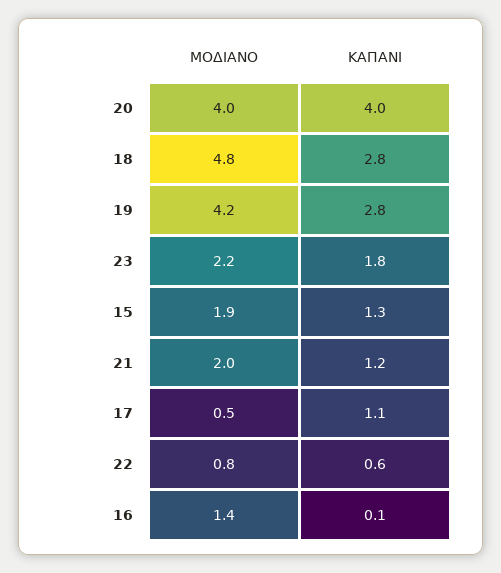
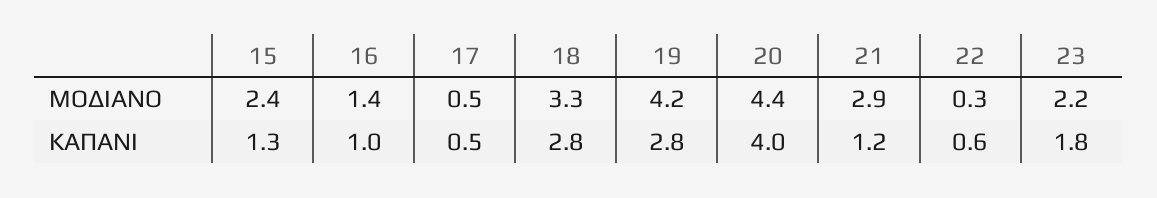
ΜΟΔΙΑΝΟ, 20: 4 -> 4.4
ΜΟΔΙΑΝΟ, 18: 4.8 -> 3.3
ΜΟΔΙΑΝΟ, 15: 1.9 -> 2.4
ΜΟΔΙΑΝΟ, 21: 2 -> 2.9
ΚΑΠΑΝΙ, 17: 1.1 -> 0.5
ΜΟΔΙΑΝΟ, 22: 0.8 -> 0.3
ΚΑΠΑΝΙ, 16: 0.1 -> 1

